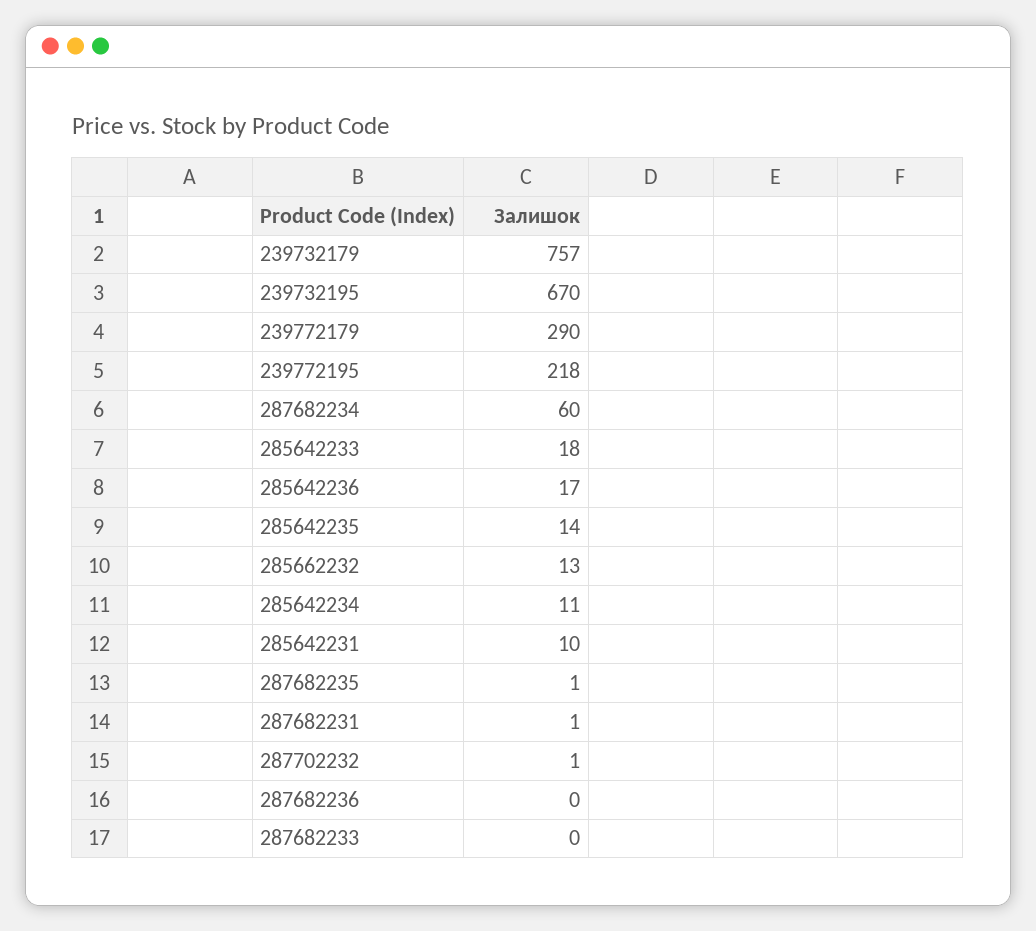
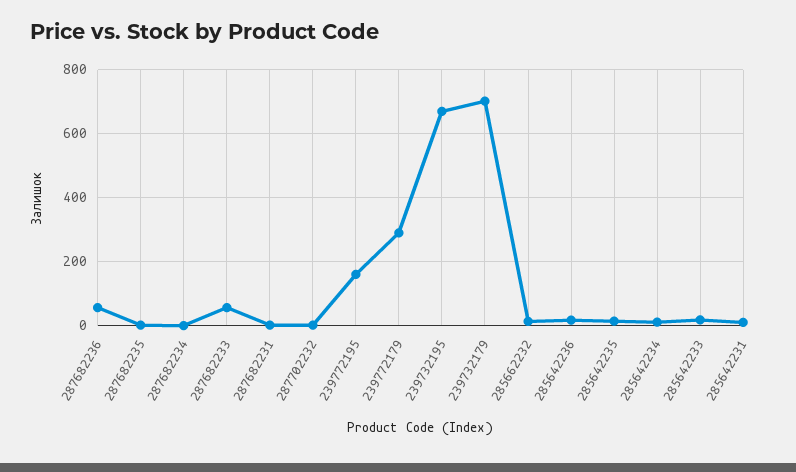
239732179: 757 -> 700
239772195: 218 -> 160
287682234: 60 -> 0
287682236: 0 -> 60
287682233: 0 -> 60

